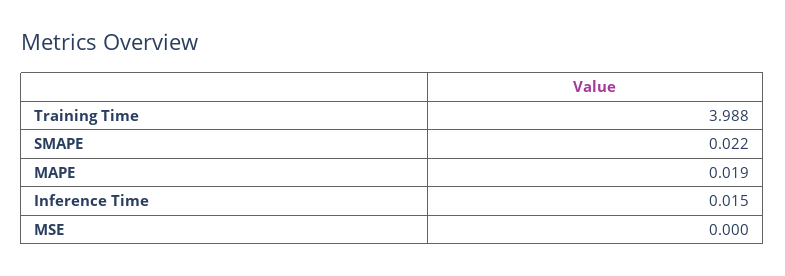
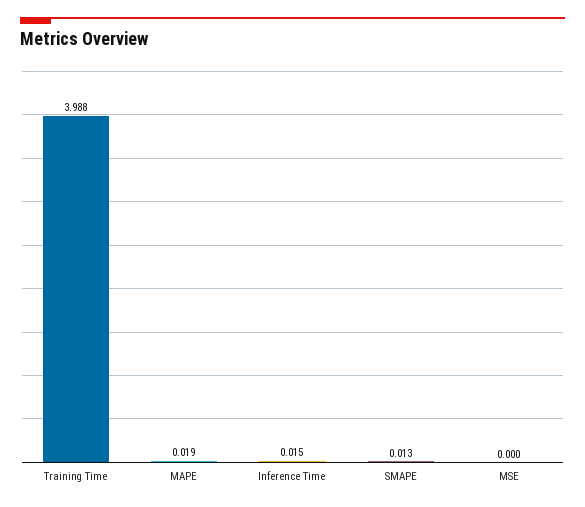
SMAPE: 0.022 -> 0.013

